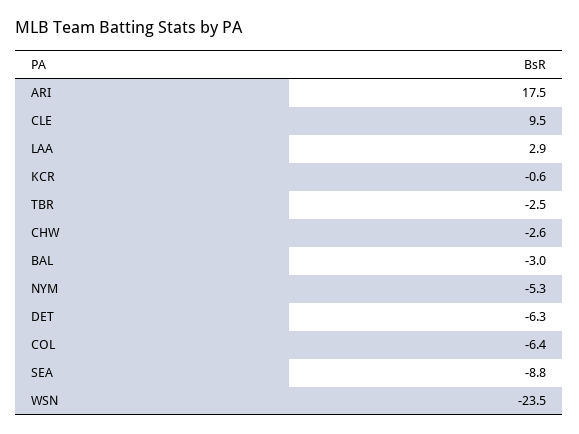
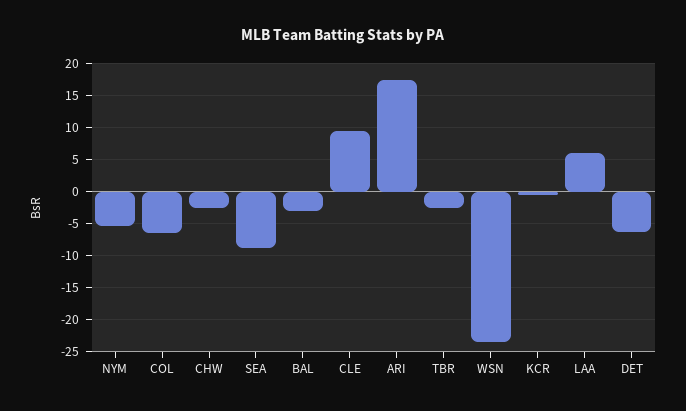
LAA: 2.9 -> 6

